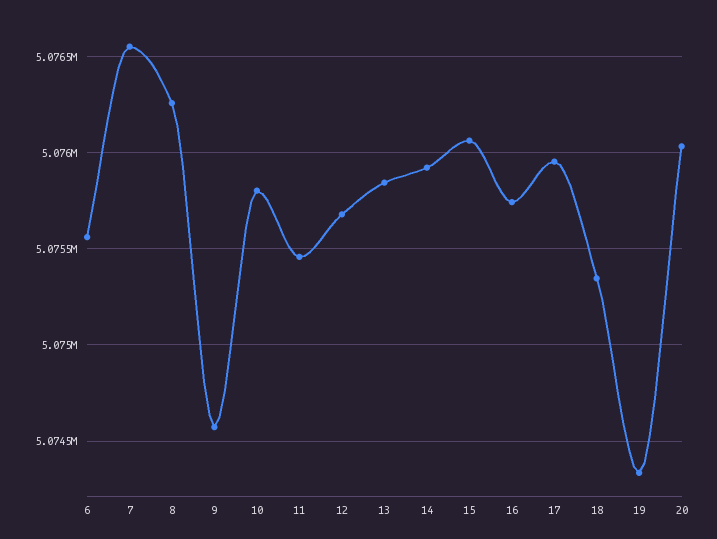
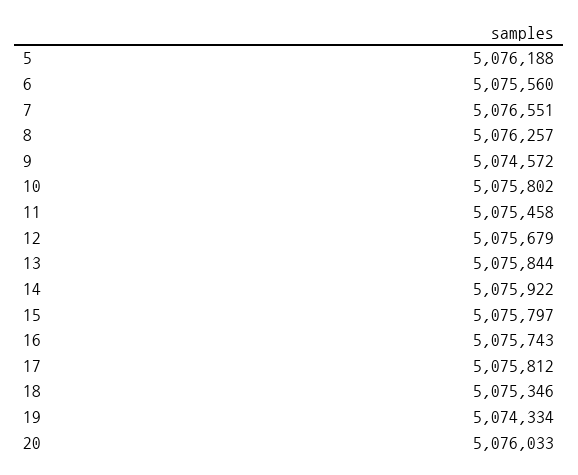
15: 5076050 -> 5075797
17: 5075950 -> 5075812
5: none -> 5076188

